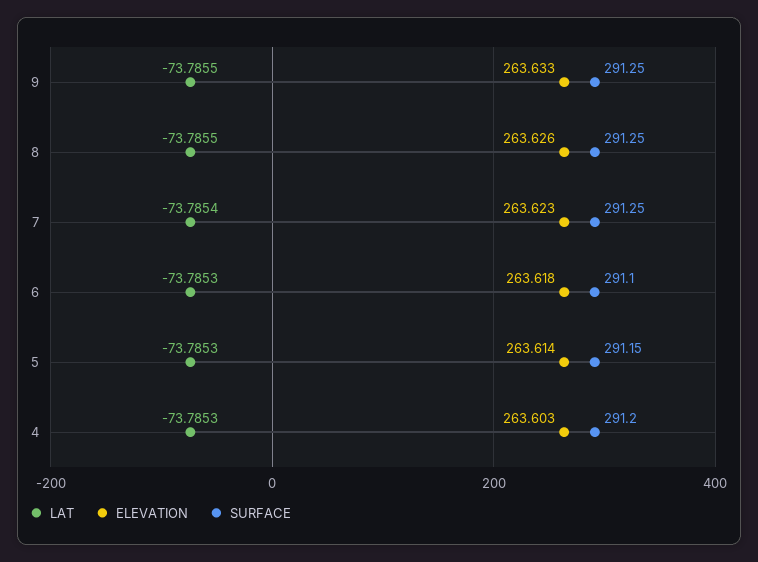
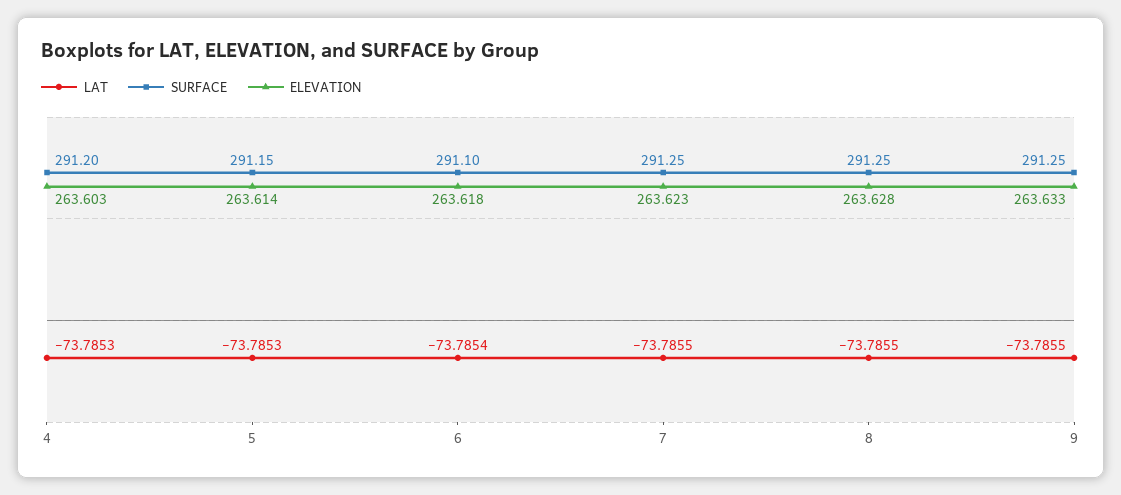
ELEVATION, 8: 263.626 -> 263.628
LAT, 7: -73.7854 -> -73.7855
LAT, 6: -73.7853 -> -73.7854

